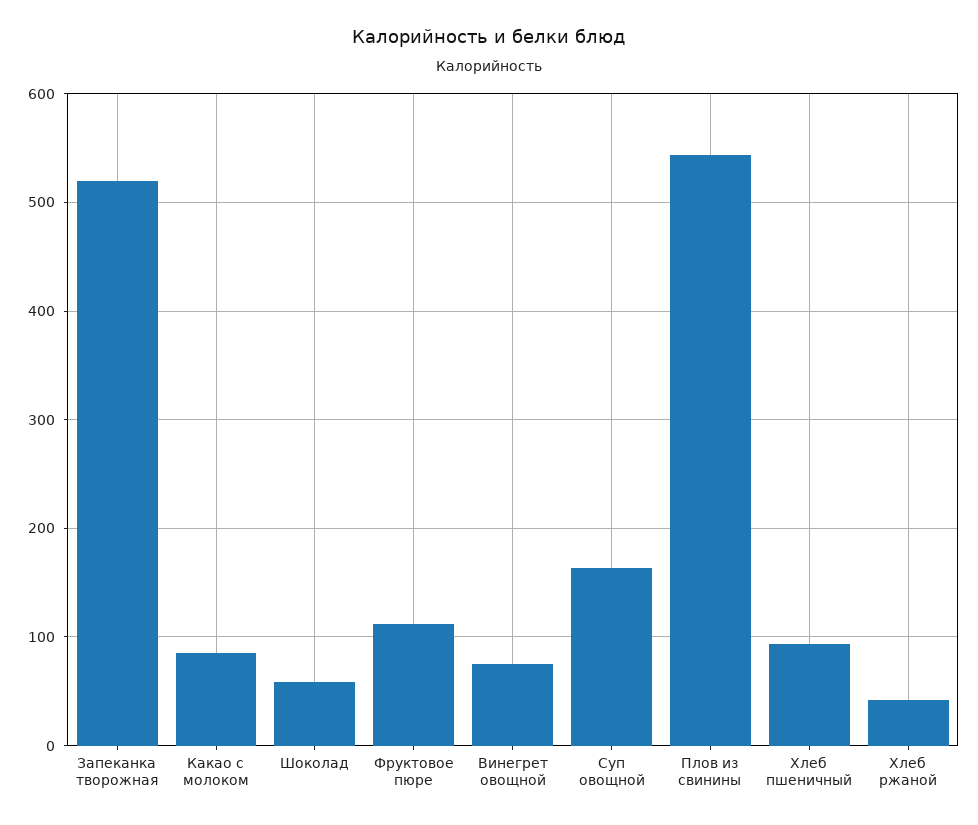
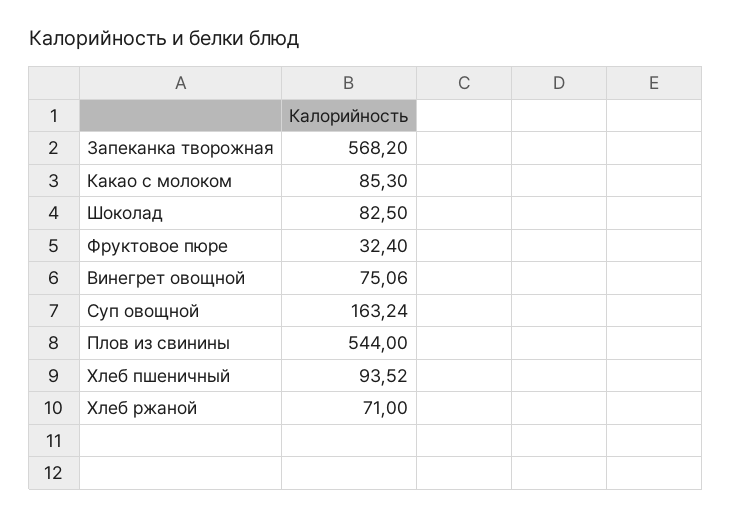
Запеканка творожная: 520 -> 568.2
Шоколад: 60 -> 82.5
Фруктовое пюре: 110 -> 32.4
Хлеб ржаной: 40 -> 71

